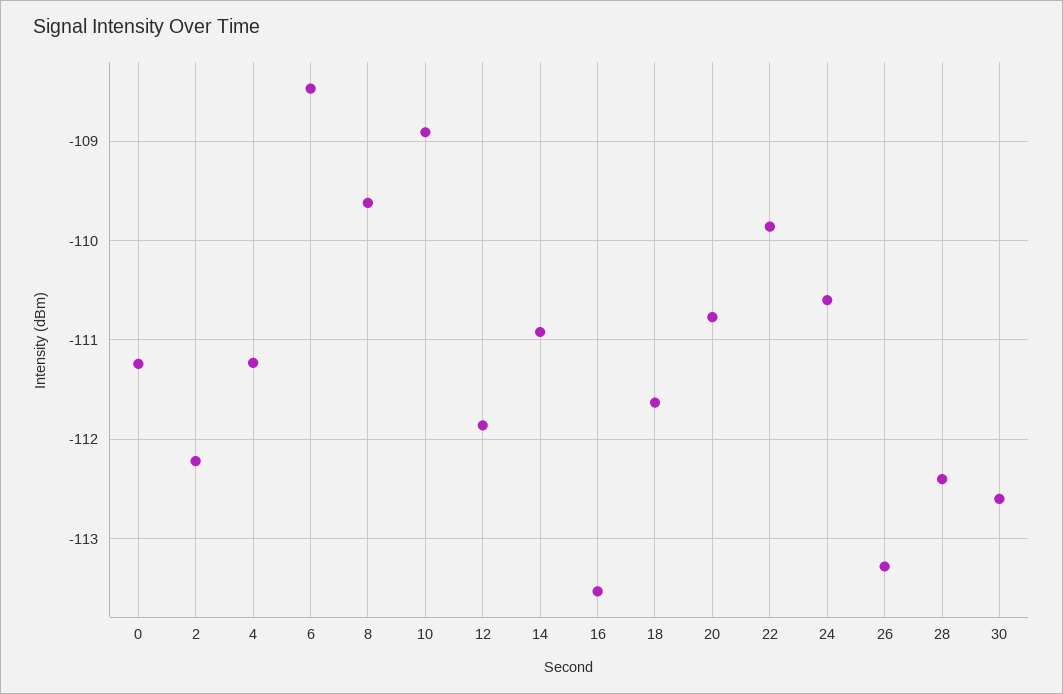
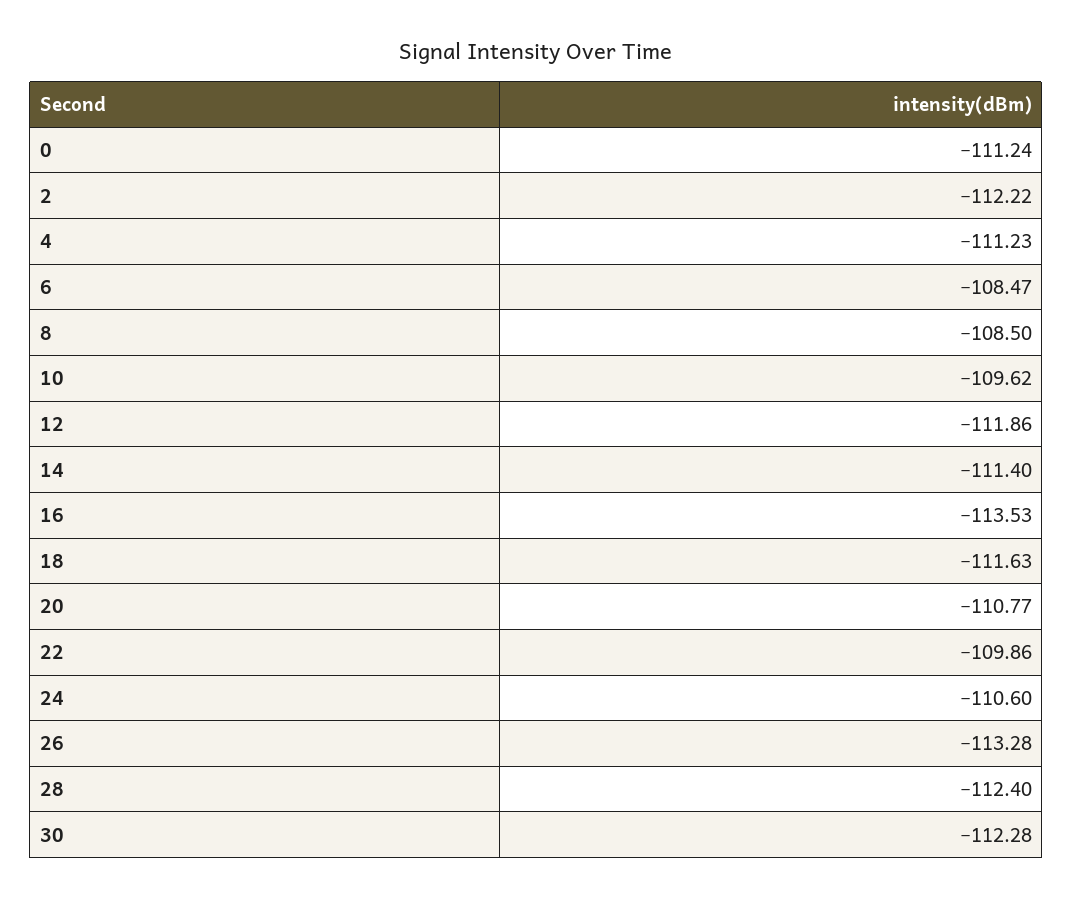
8: -109.6 -> -108.5
10: -108.9 -> -109.62
14: -110.9 -> -111.4
30: -112.6 -> -112.28

